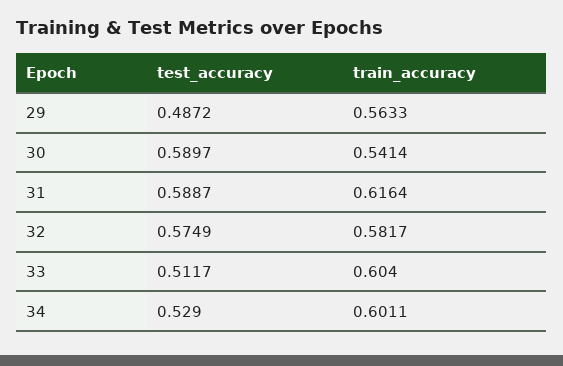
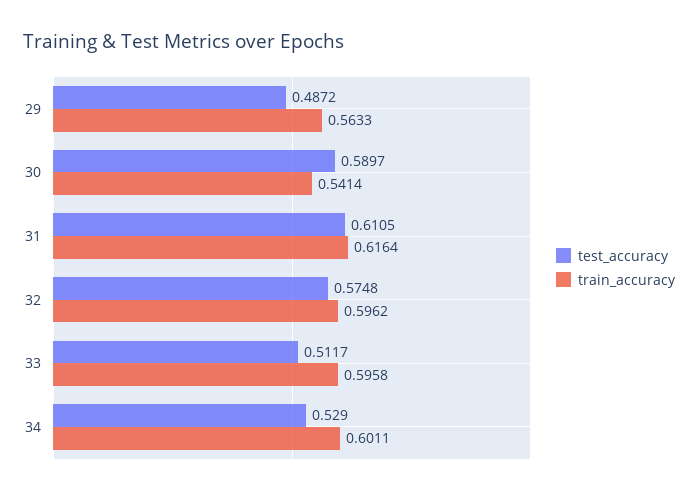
test_accuracy, 31: 0.5887 -> 0.6105
test_accuracy, 32: 0.5749 -> 0.5748
train_accuracy, 32: 0.5817 -> 0.5962
train_accuracy, 33: 0.604 -> 0.5958

